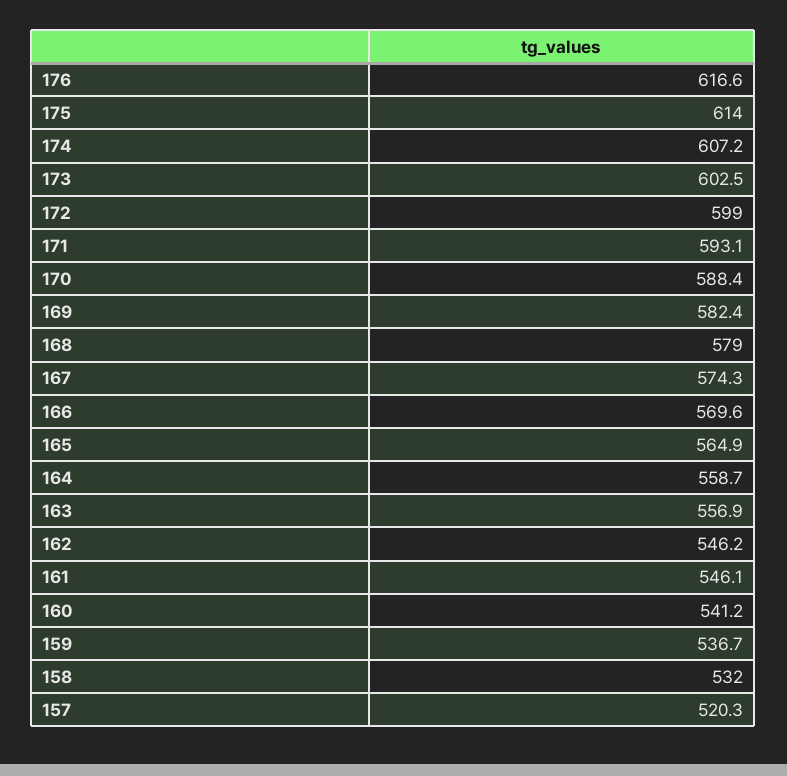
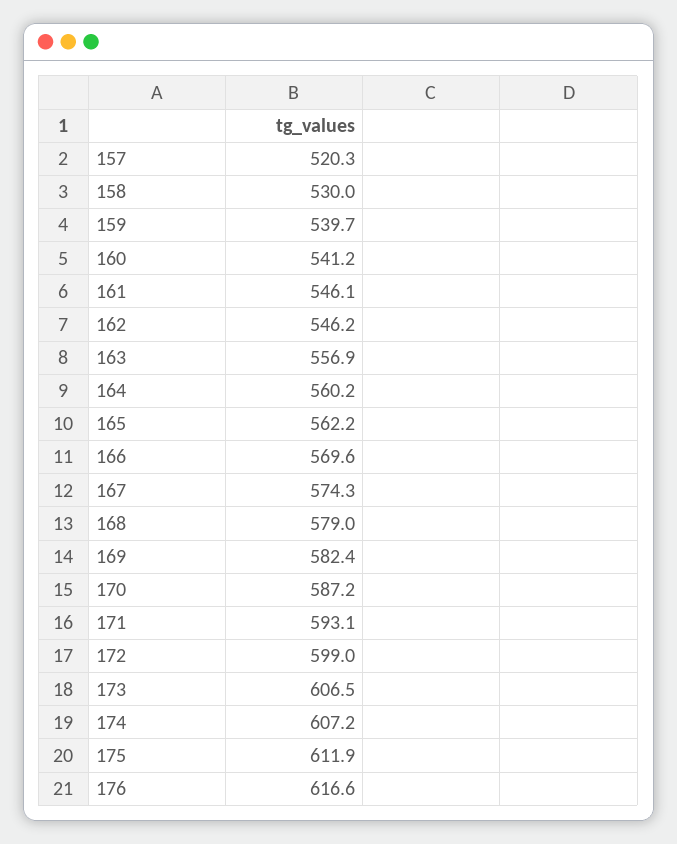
175: 614 -> 611.9
173: 602.5 -> 606.5
170: 588.4 -> 587.2
165: 564.9 -> 562.2
164: 558.7 -> 560.2
159: 536.7 -> 539.7
158: 532 -> 530

